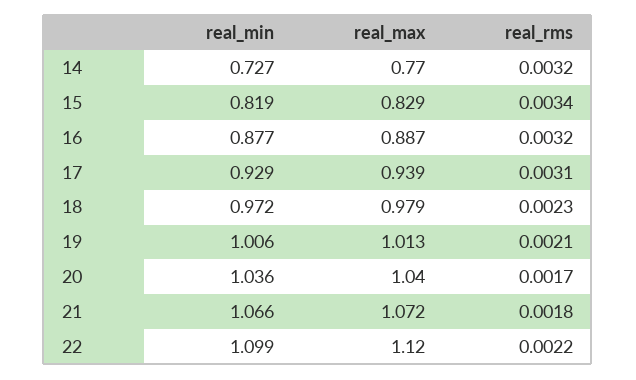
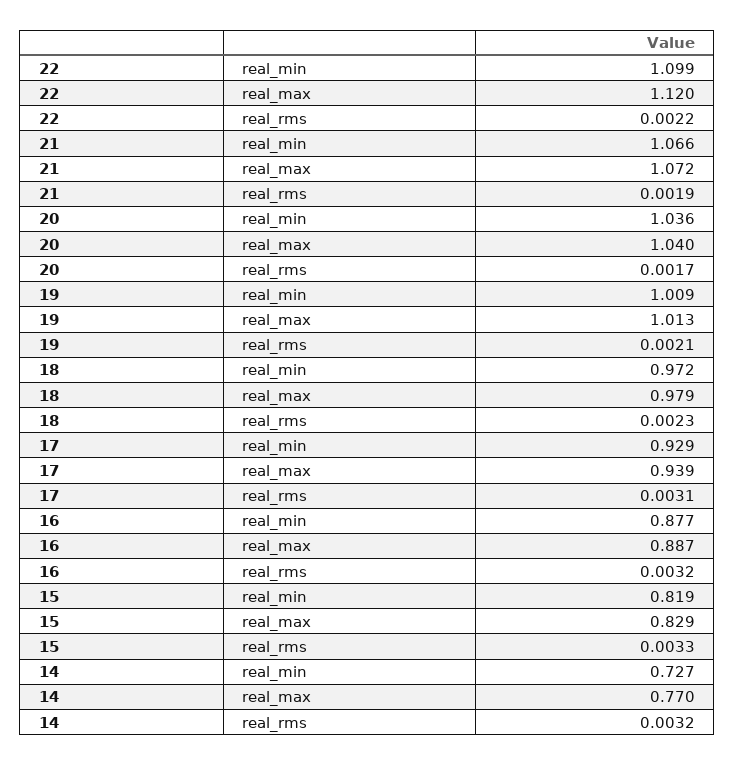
real_rms, 15: 0.0034 -> 0.0033
real_min, 19: 1.006 -> 1.009
real_rms, 21: 0.0018 -> 0.0019

